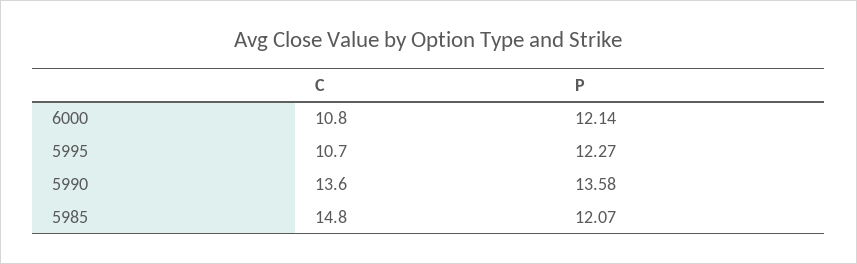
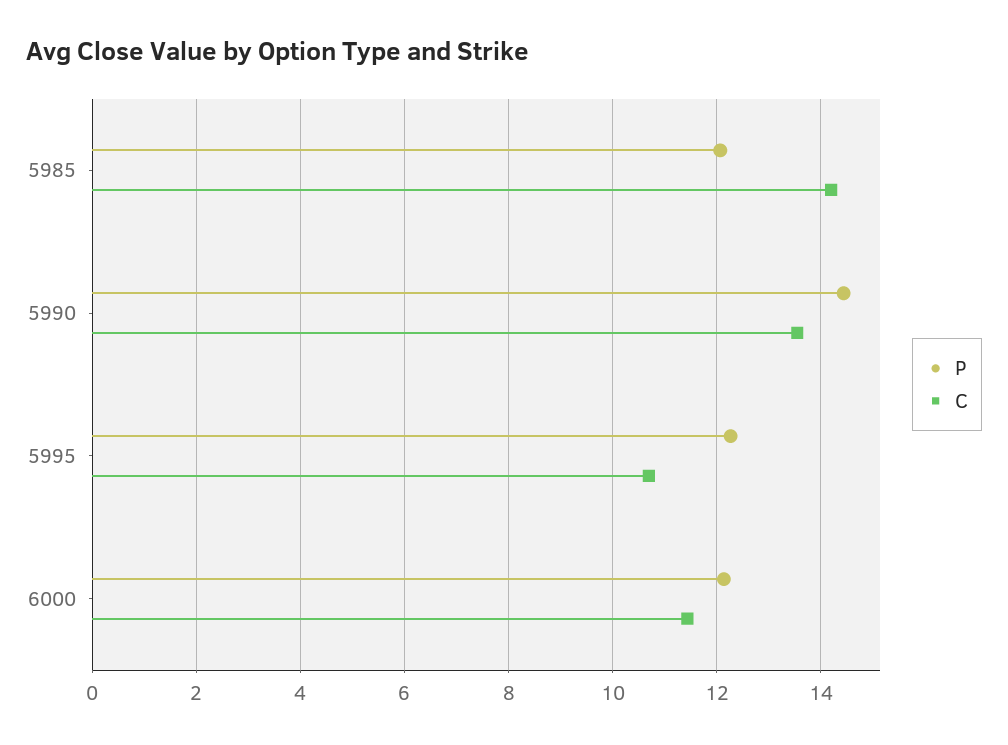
C, 6000: 10.8 -> 11.4
P, 5990: 13.58 -> 14.4
C, 5985: 14.8 -> 14.2

